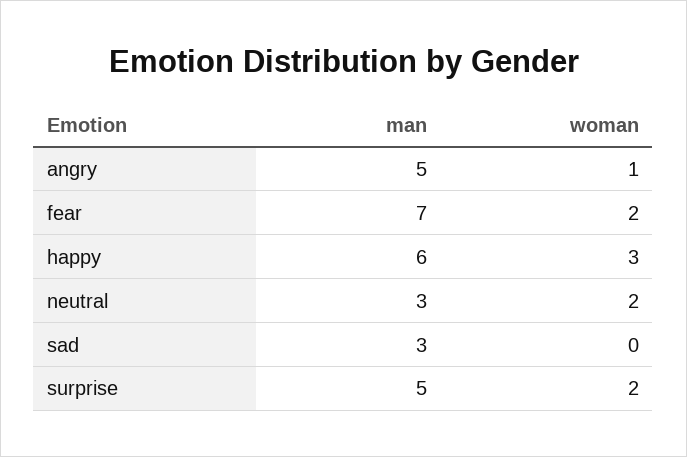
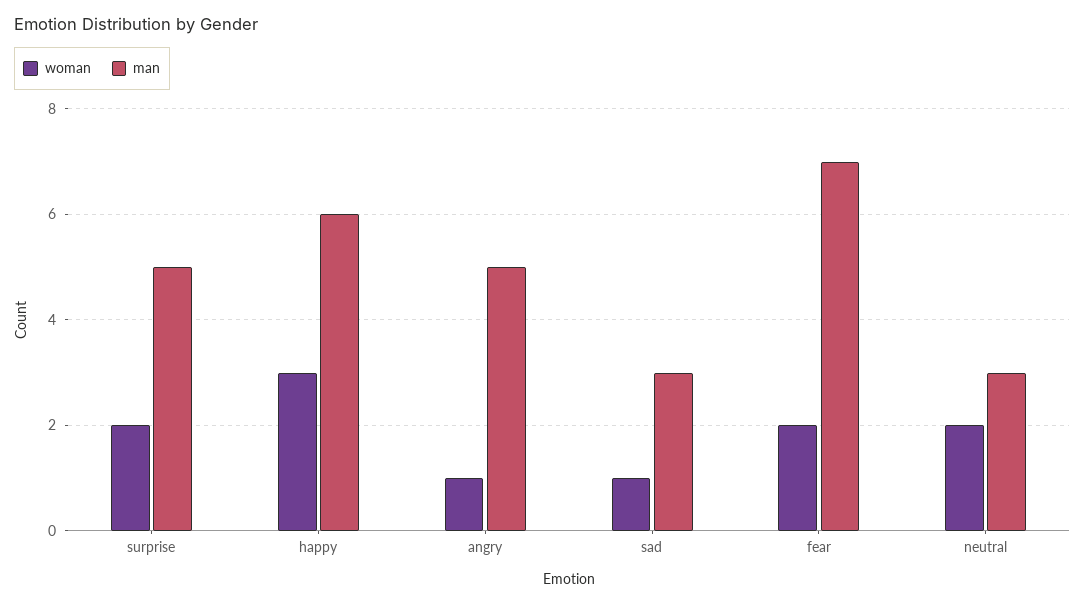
woman, sad: 0 -> 1

